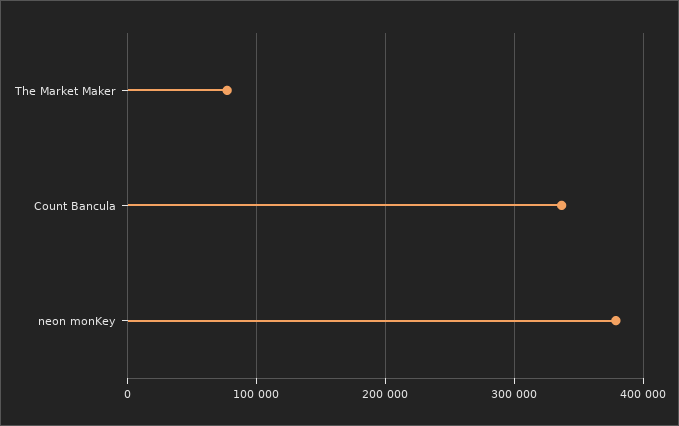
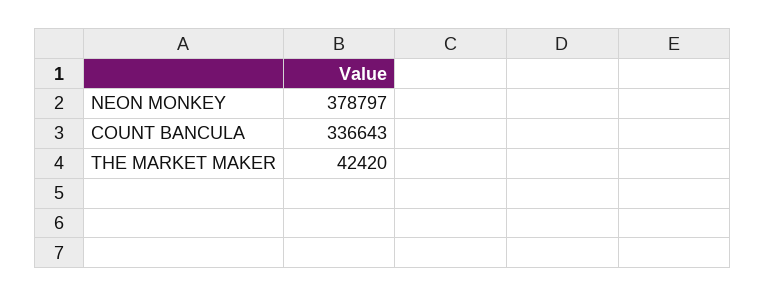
The Market Maker: 80000 -> 42420

